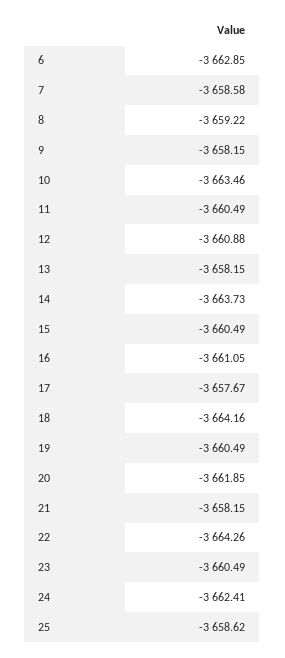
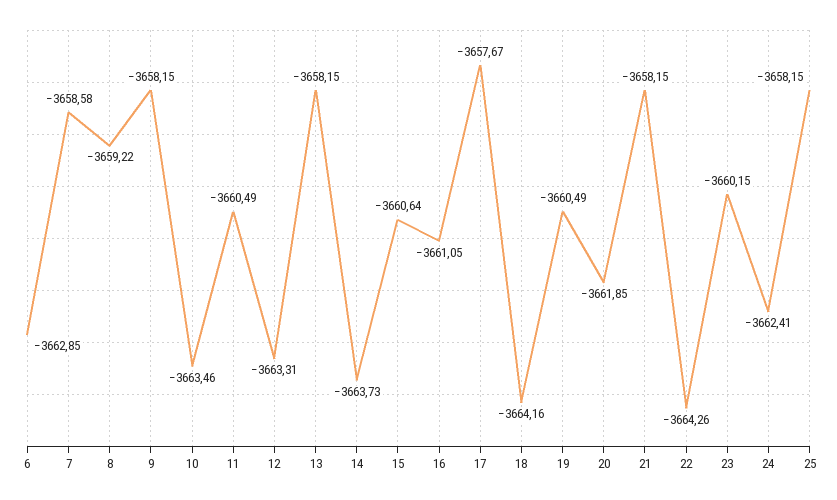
12: -3660.88 -> -3663.31
15: -3660.49 -> -3660.64
23: -3660.49 -> -3660.15
25: -3658.62 -> -3658.15

